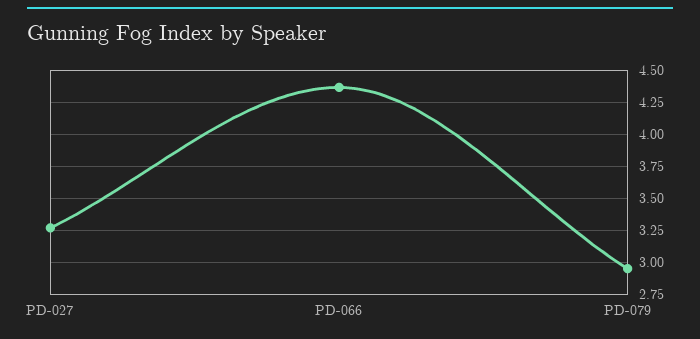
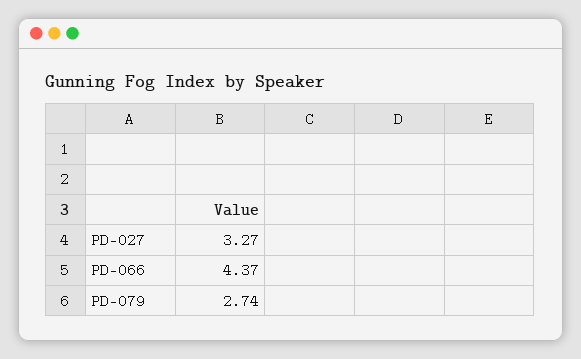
PD-079: 2.95 -> 2.74

